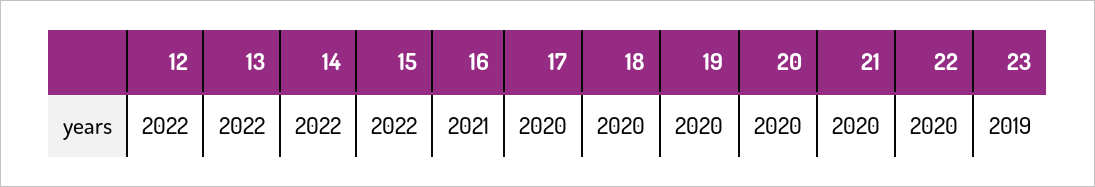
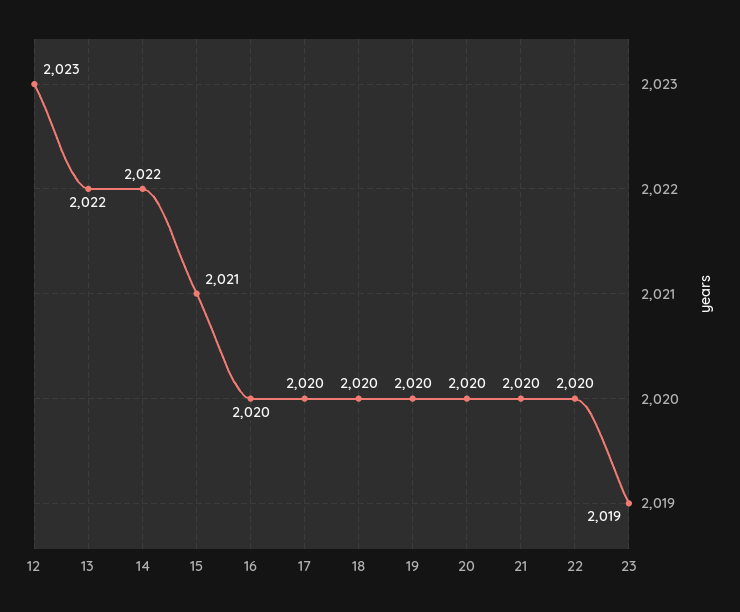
12: 2022 -> 2023
15: 2022 -> 2021
16: 2021 -> 2020

